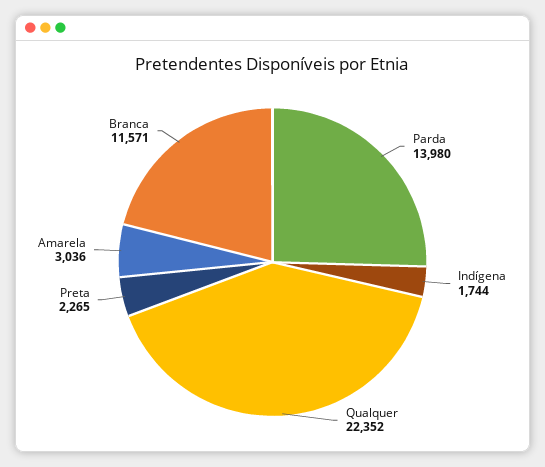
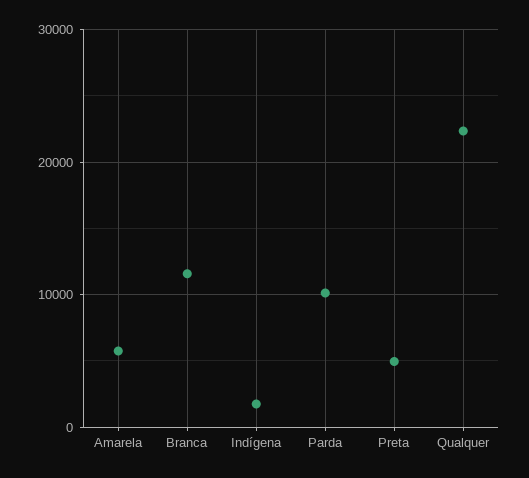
Parda: 13980 -> 10000
Preta: 2265 -> 5000
Amarela: 3036 -> 6000

